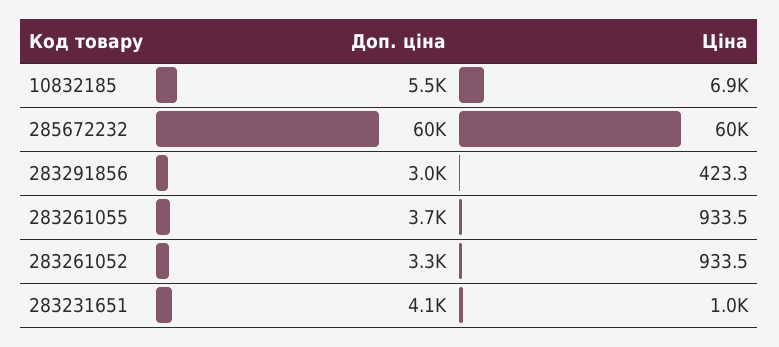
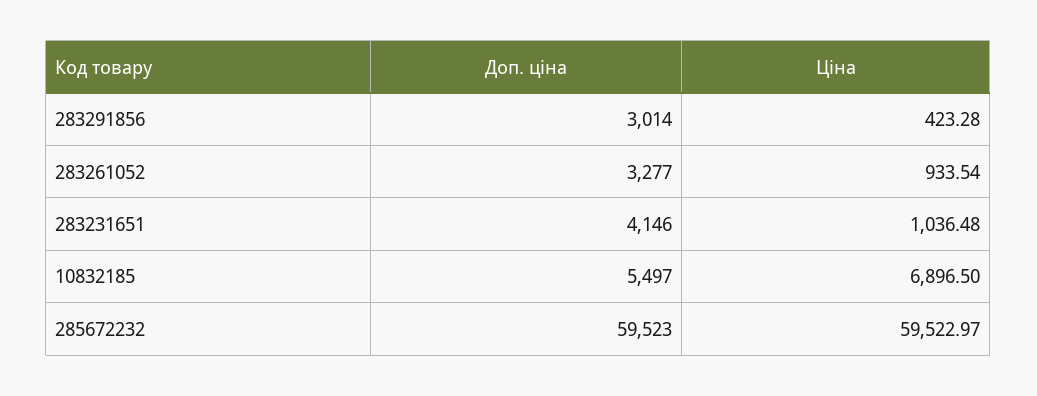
Доп. ціна, 283261055: 3700 -> none
Ціна, 283261055: 933.5 -> none

